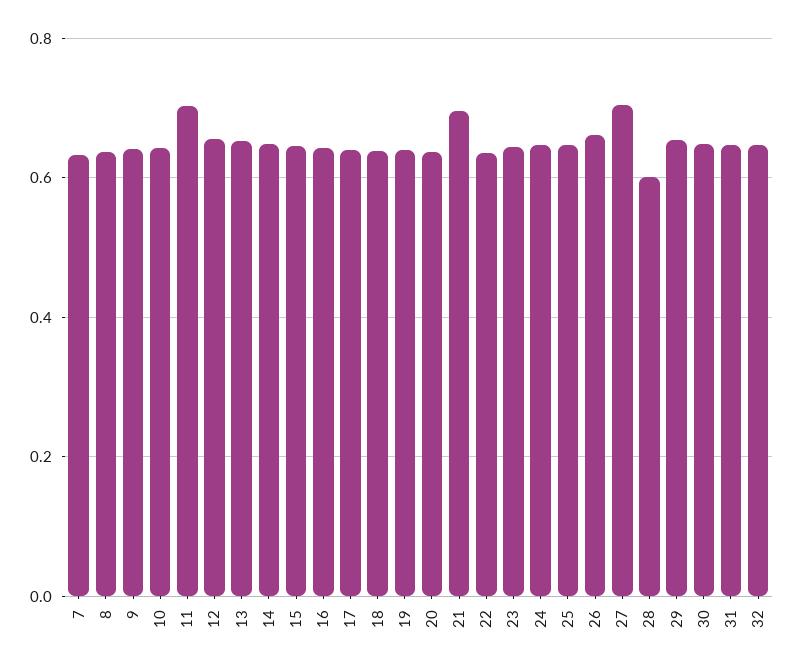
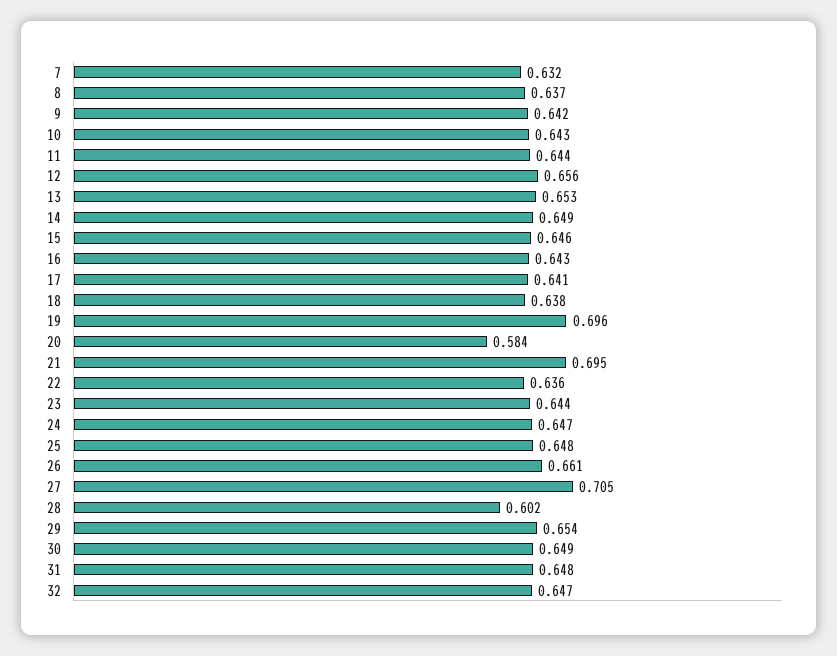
11: 0.7 -> 0.644
19: 0.64 -> 0.696
20: 0.64 -> 0.584

